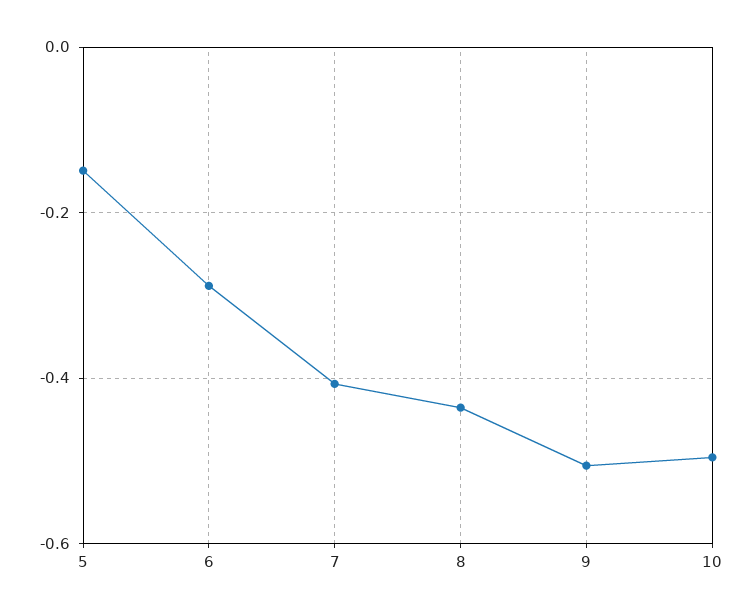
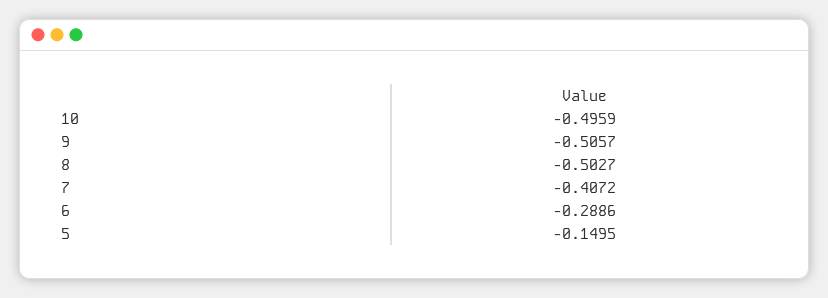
8: -0.44 -> -0.5027

